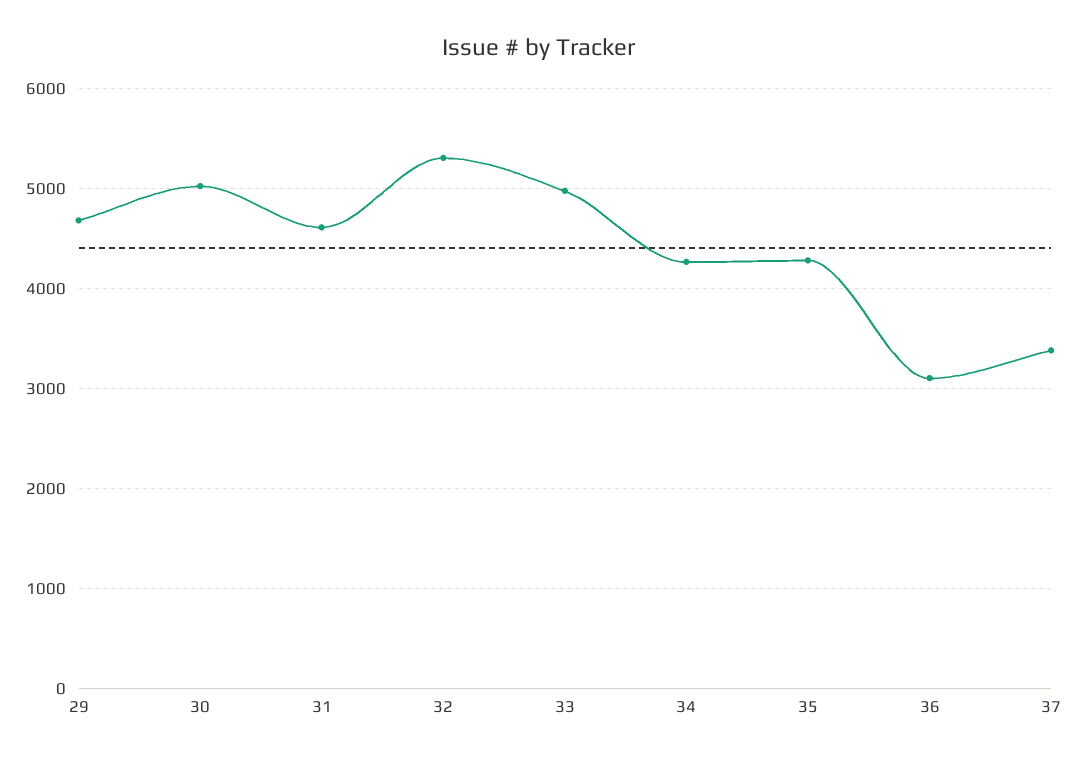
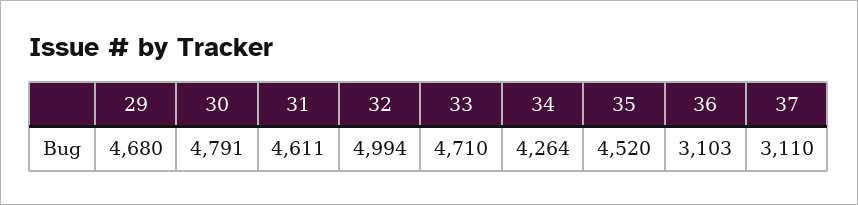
30: 5000 -> 4791
32: 5300 -> 4994
33: 5000 -> 4710
35: 4300 -> 4520
37: 3400 -> 3110

